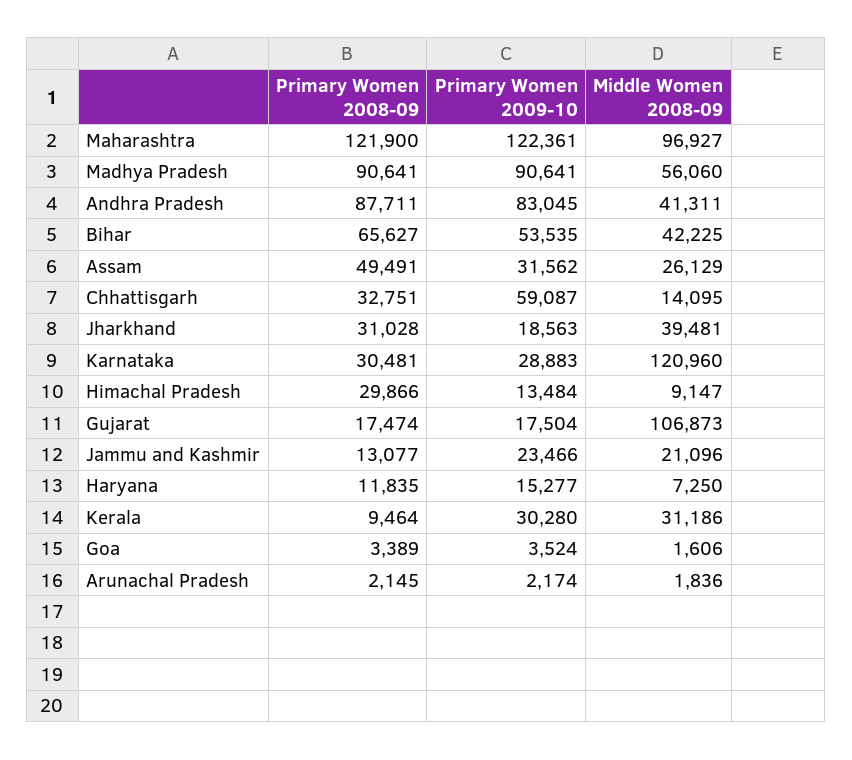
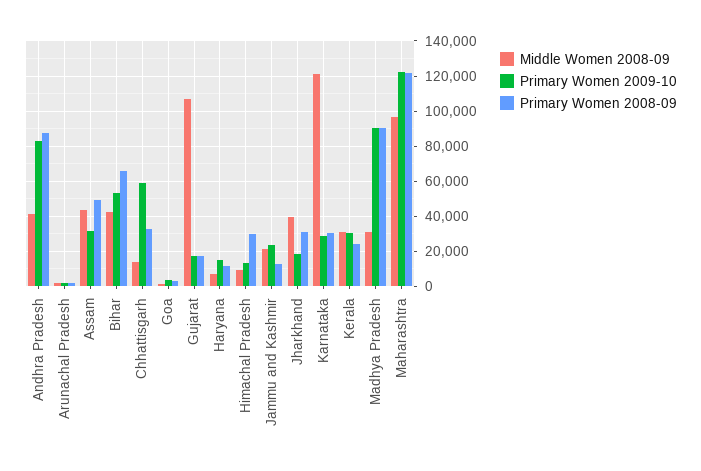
Middle Women 2008-09, Madhya Pradesh: 56060 -> 30000
Middle Women 2008-09, Assam: 26129 -> 45000
Primary Women 2008-09, Kerala: 9464 -> 25000

